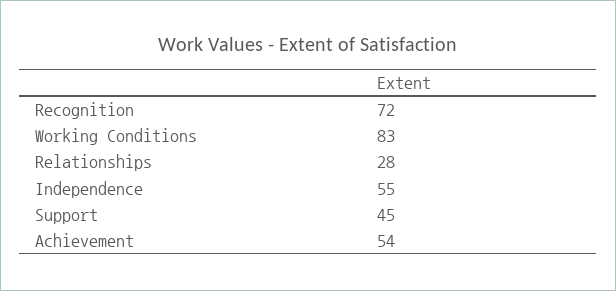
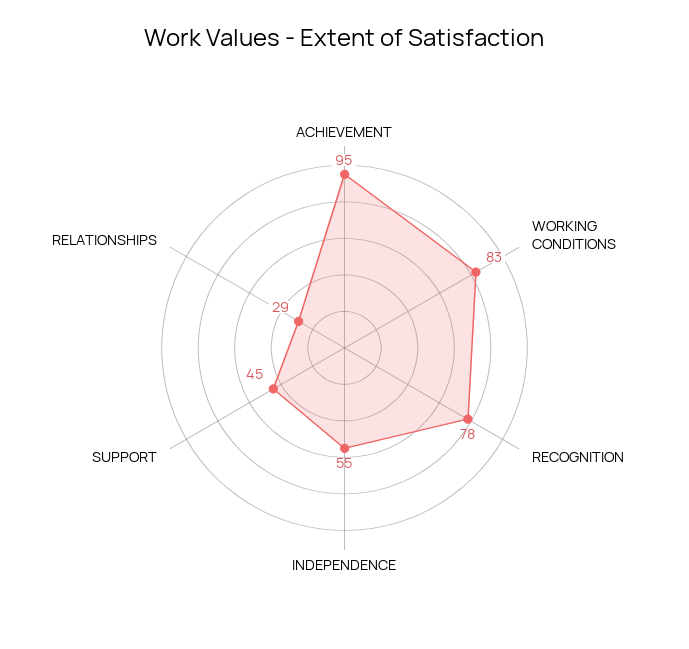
Recognition: 72 -> 78
Relationships: 28 -> 29
Achievement: 54 -> 95

